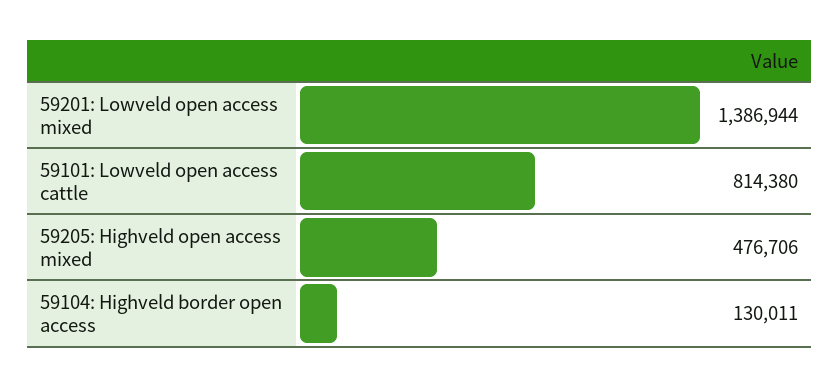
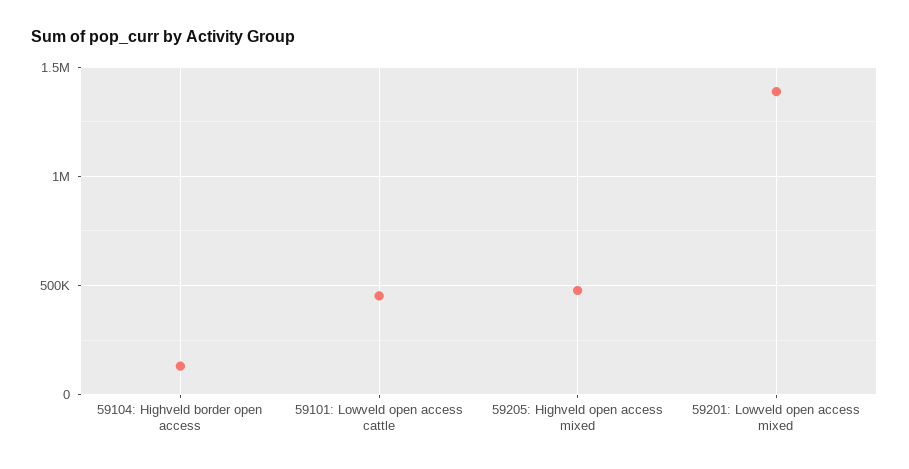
59101: Lowveld open access cattle: 814380 -> 450000

